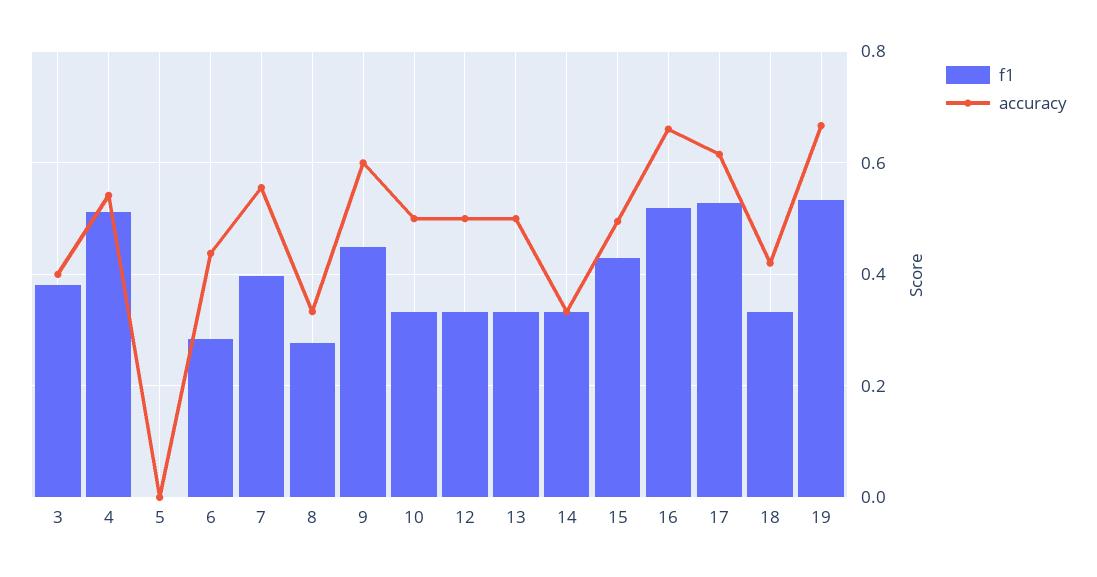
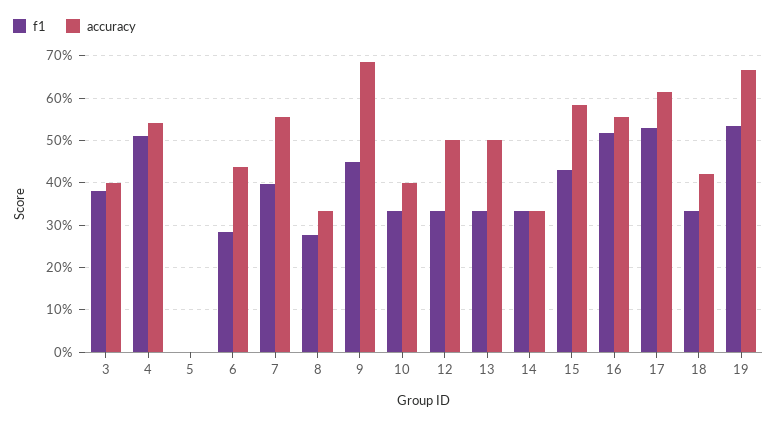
accuracy, 9: 0.6 -> 0.68
accuracy, 10: 0.5 -> 0.4
accuracy, 15: 0.5 -> 0.58
accuracy, 16: 0.66 -> 0.56

